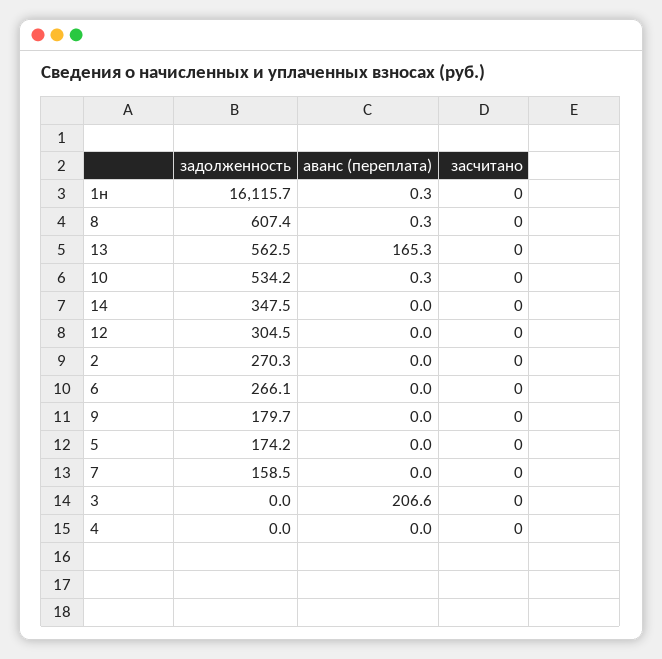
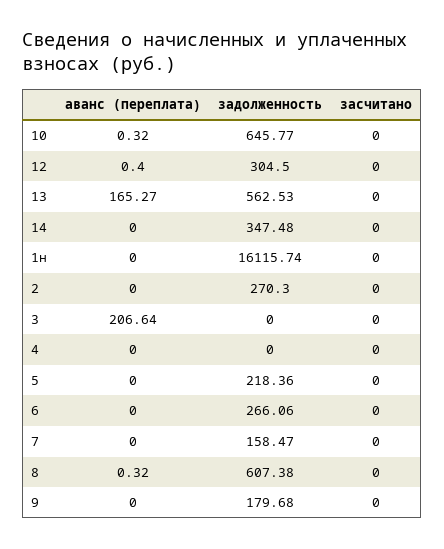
аванс (переплата), 1н: 0.3 -> 0
задолженность, 10: 534.2 -> 645.77
аванс (переплата), 12: 0 -> 0.4
задолженность, 5: 174.2 -> 218.36

